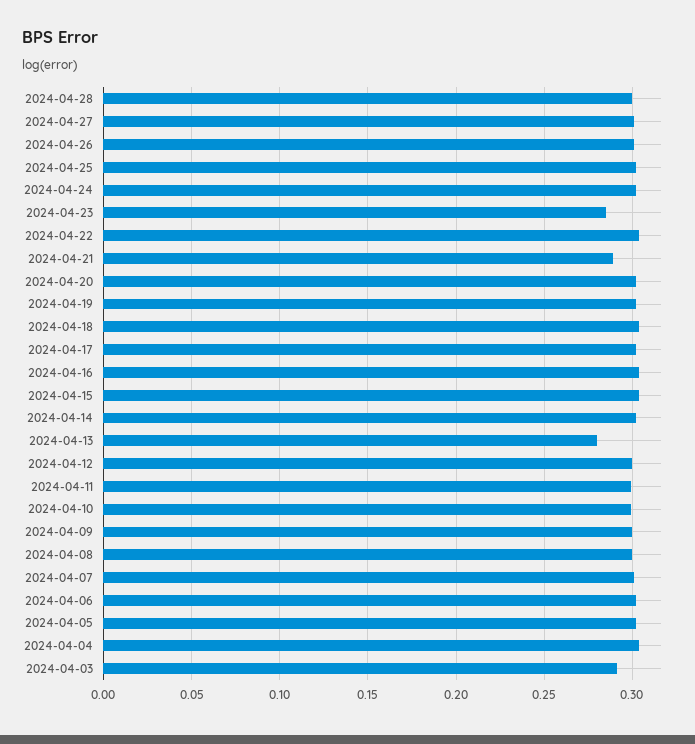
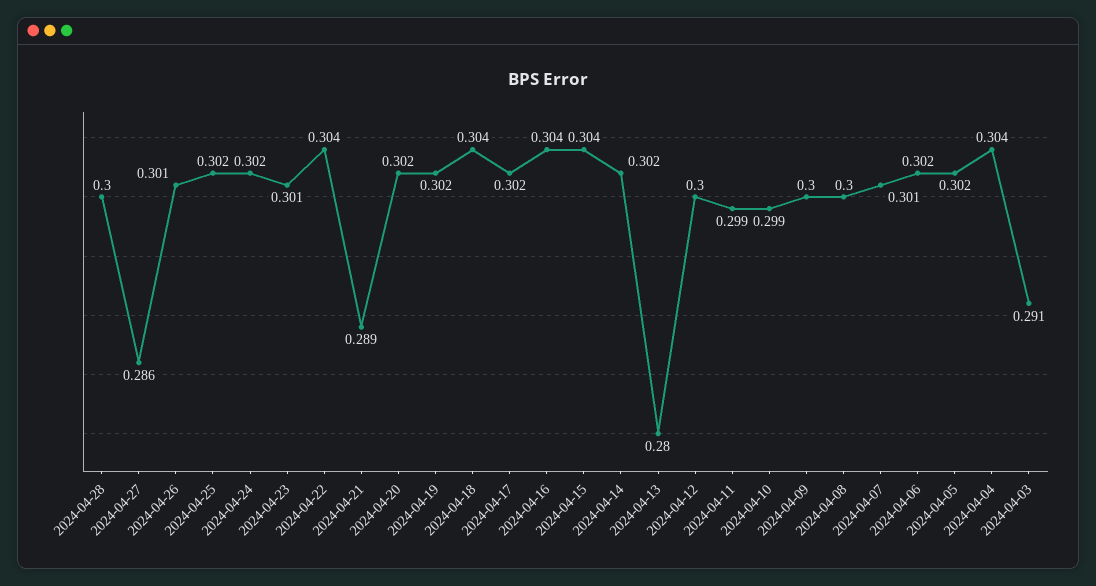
2024-04-27: 0.3 -> 0.286
2024-04-23: 0.285 -> 0.301

